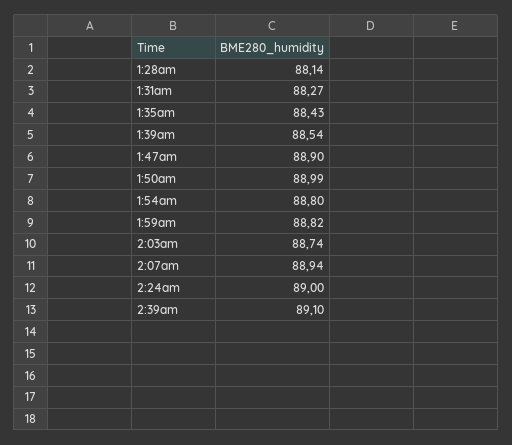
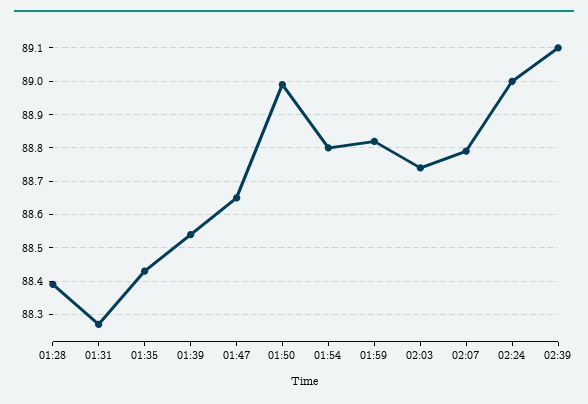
1:28am: 88.14 -> 88.4
1:47am: 88.9 -> 88.65
2:07am: 88.94 -> 88.8

